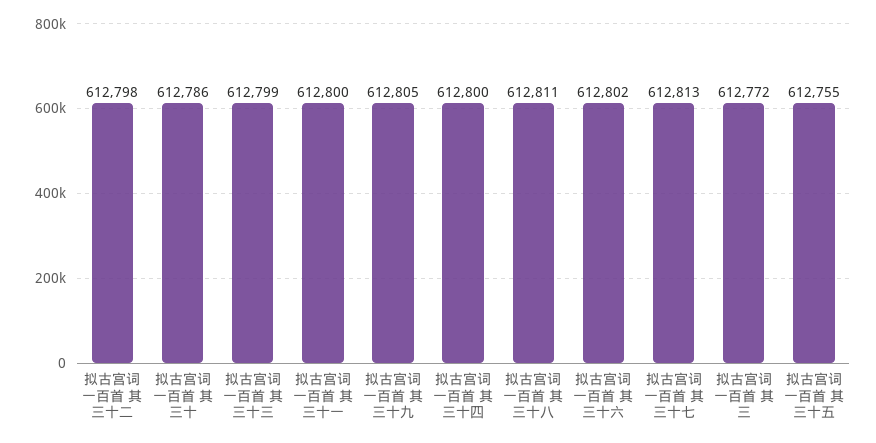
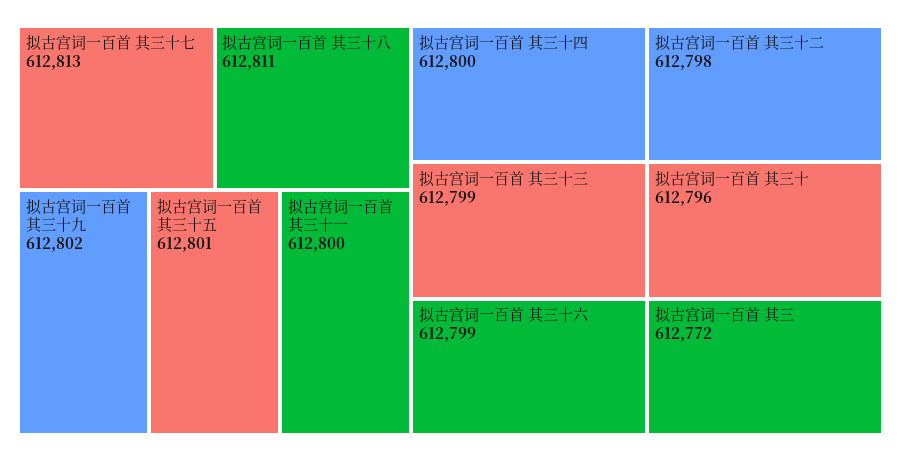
拟古宫词一百首 其三十: 612786 -> 612796
拟古宫词一百首 其三十九: 612805 -> 612802
拟古宫词一百首 其三十六: 612802 -> 612799
拟古宫词一百首 其三十五: 612755 -> 612801

